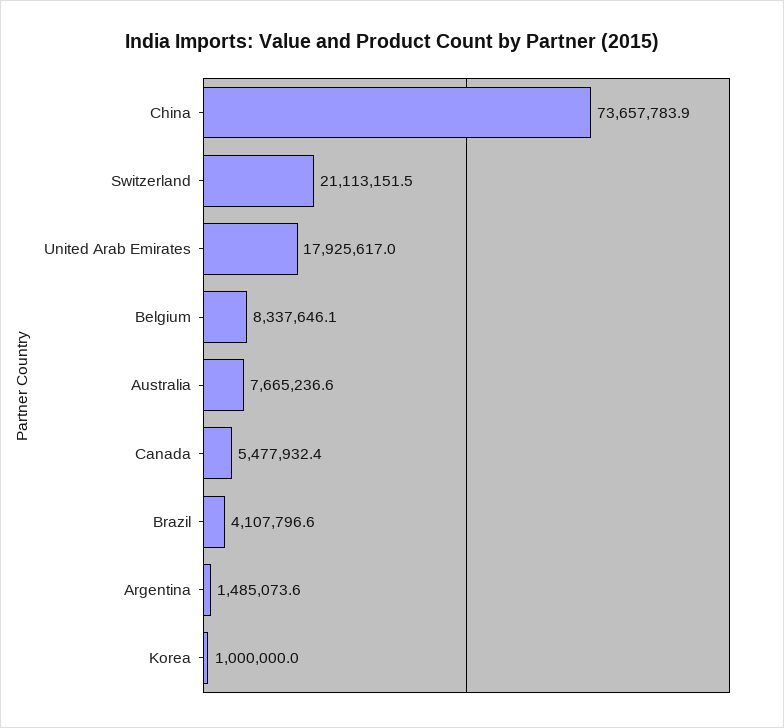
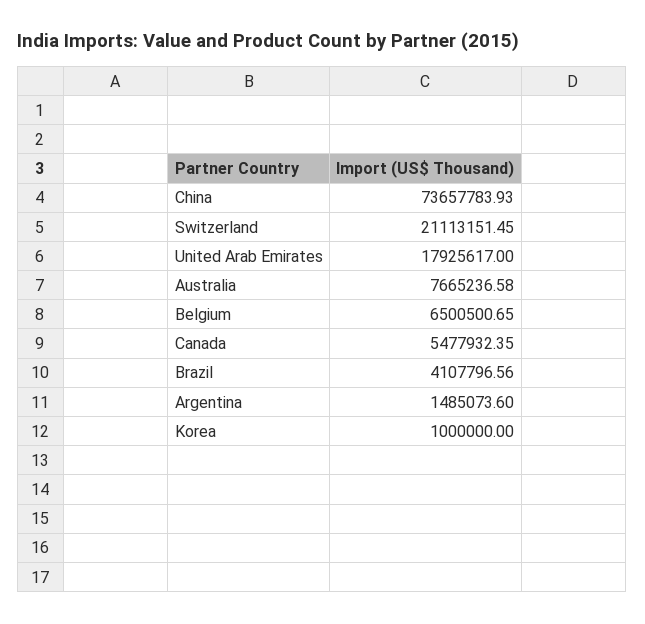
Belgium: 8337646.1 -> 6500500.65

